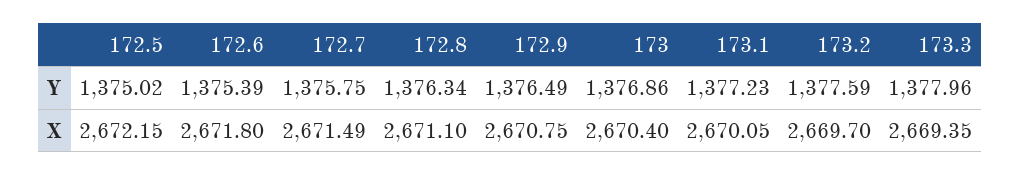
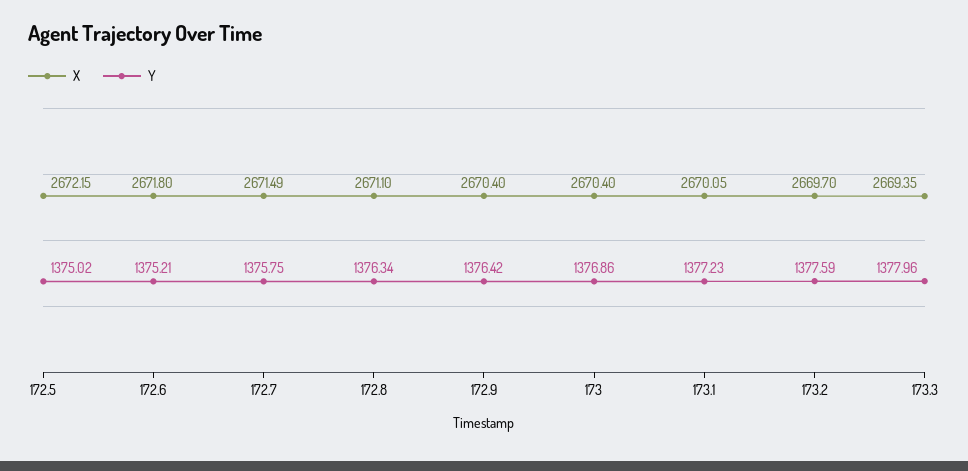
Y, 172.6: 1375.39 -> 1375.21
Y, 172.9: 1376.49 -> 1376.42
X, 172.9: 2670.75 -> 2670.4

